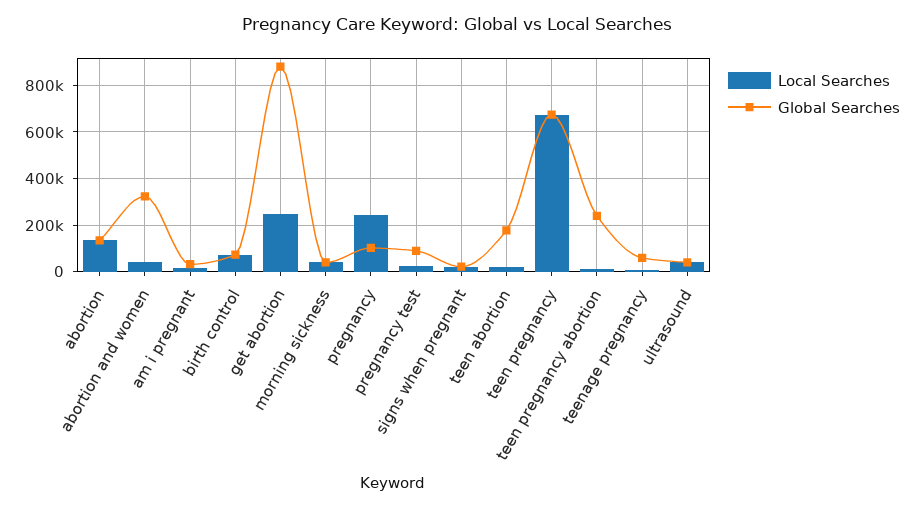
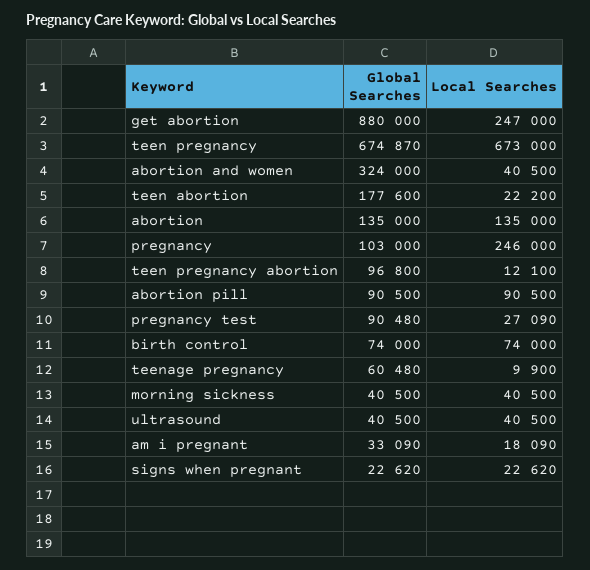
Global Searches, teen pregnancy abortion: 250000 -> 96800
Global Searches, abortion pill: none -> 90500
Local Searches, abortion pill: none -> 90500

